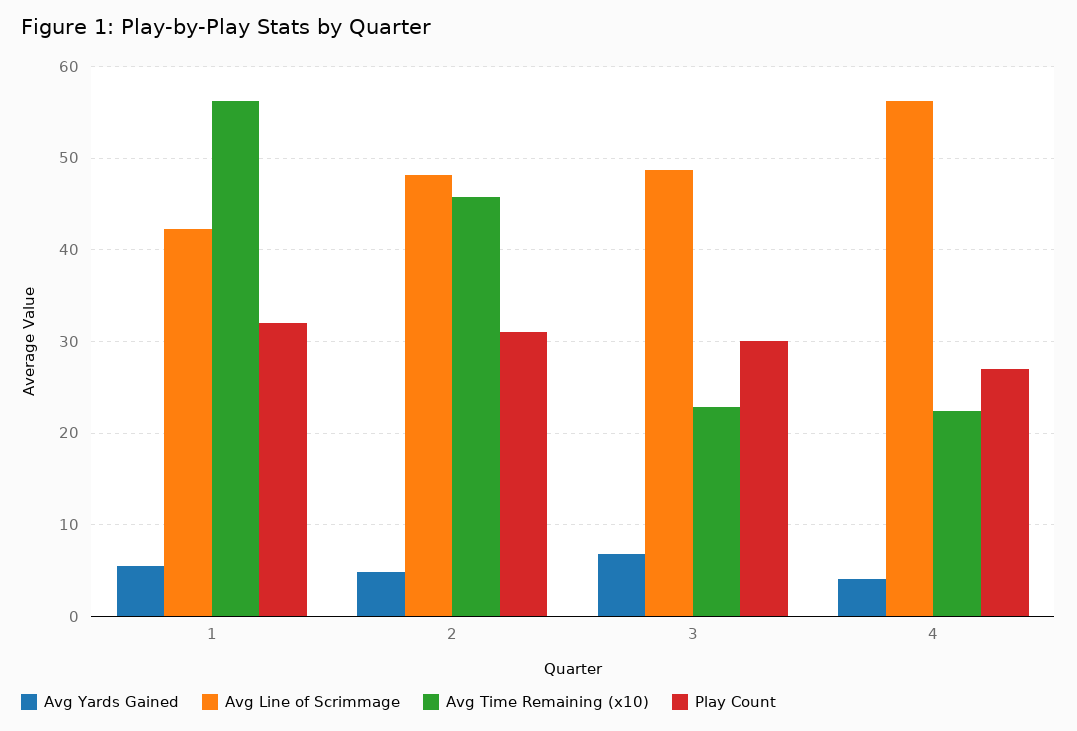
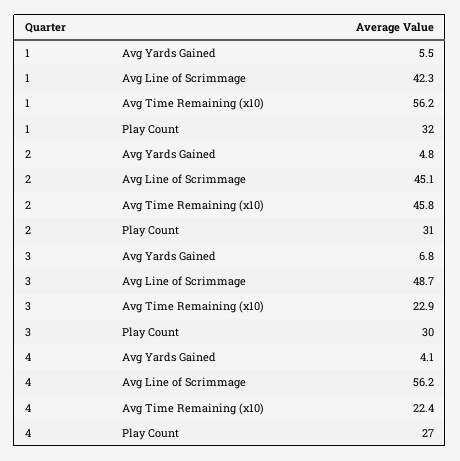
Avg Line of Scrimmage, 2: 48 -> 45.1

